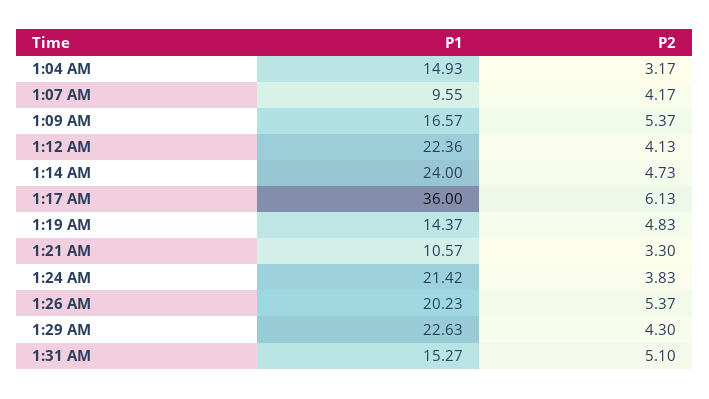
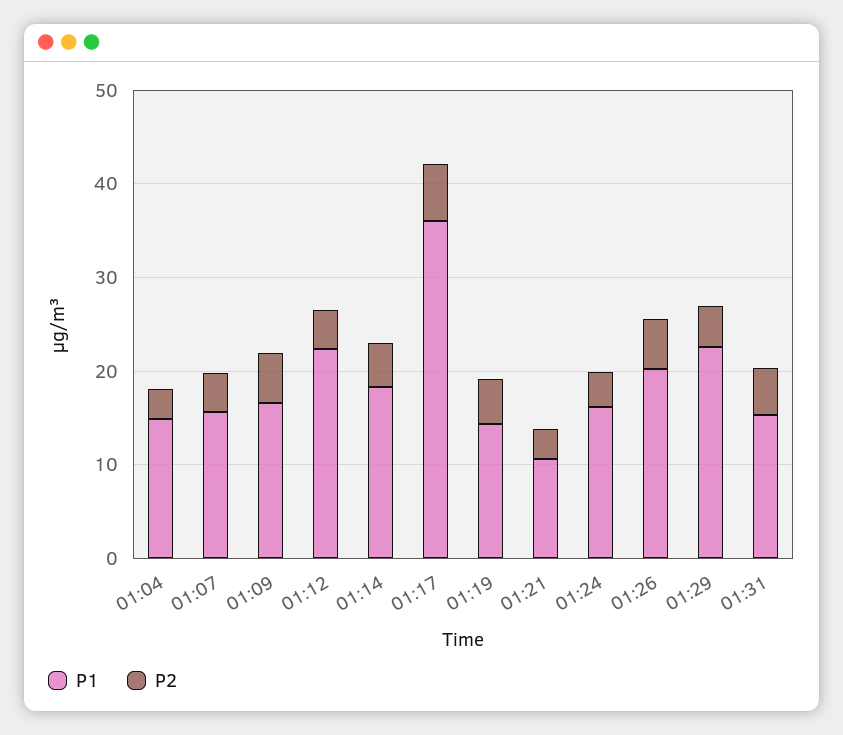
P1, 1:07 AM: 9.55 -> 16
P1, 1:14 AM: 24 -> 18
P1, 1:24 AM: 21.42 -> 16

